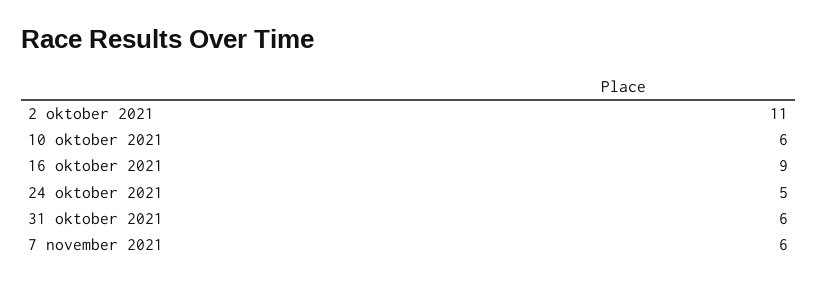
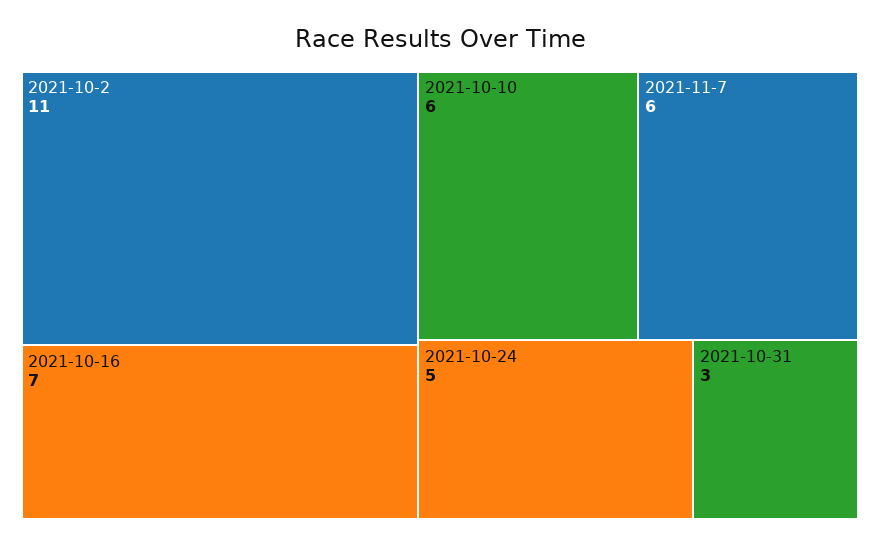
16 oktober 2021: 9 -> 7
31 oktober 2021: 6 -> 3

